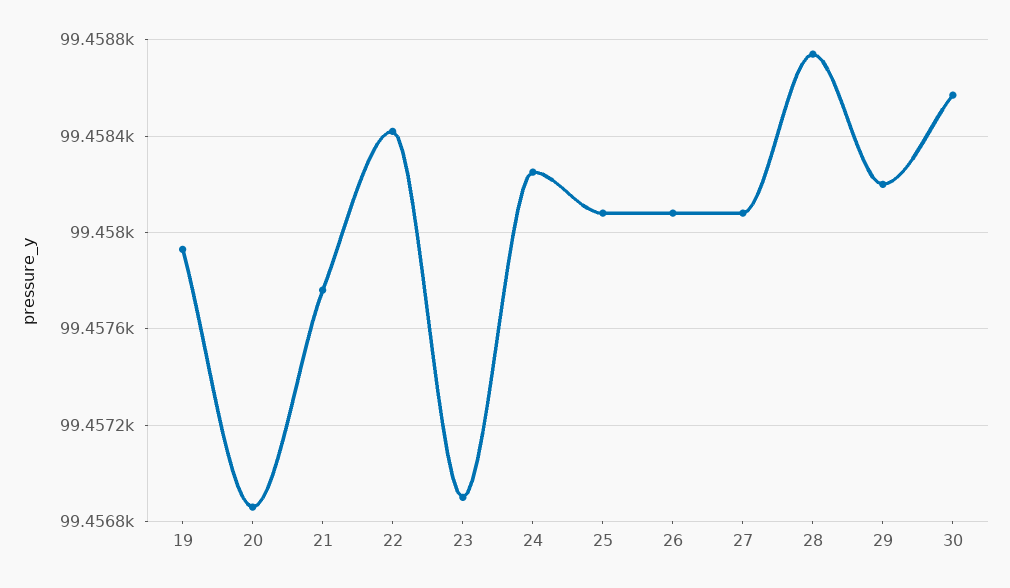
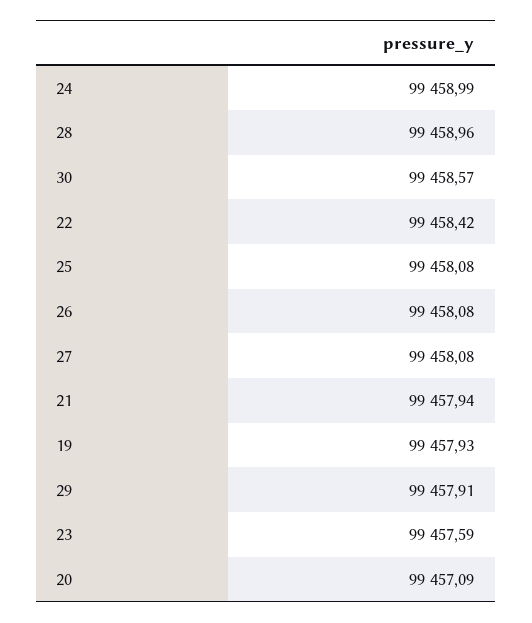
20: 99456.85 -> 99457.09
21: 99457.75 -> 99457.94
23: 99456.9 -> 99457.59
24: 99458.25 -> 99458.99
28: 99458.75 -> 99458.96
29: 99458.2 -> 99457.91

